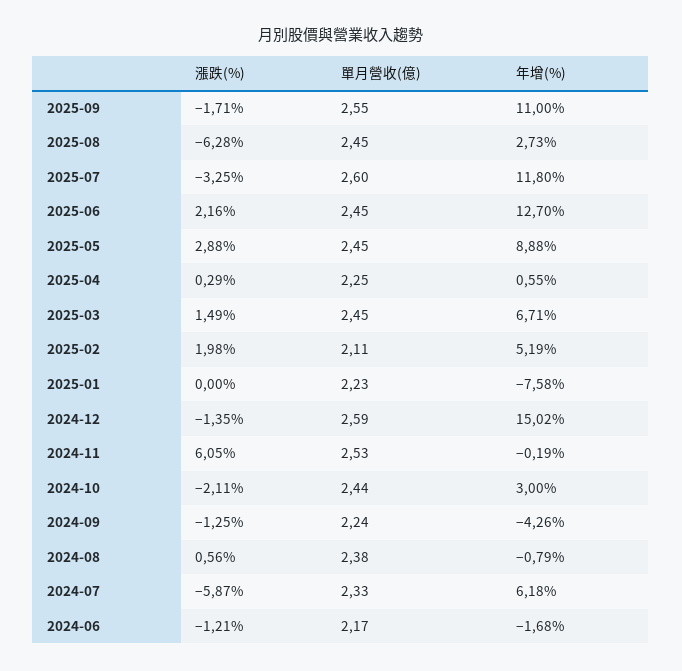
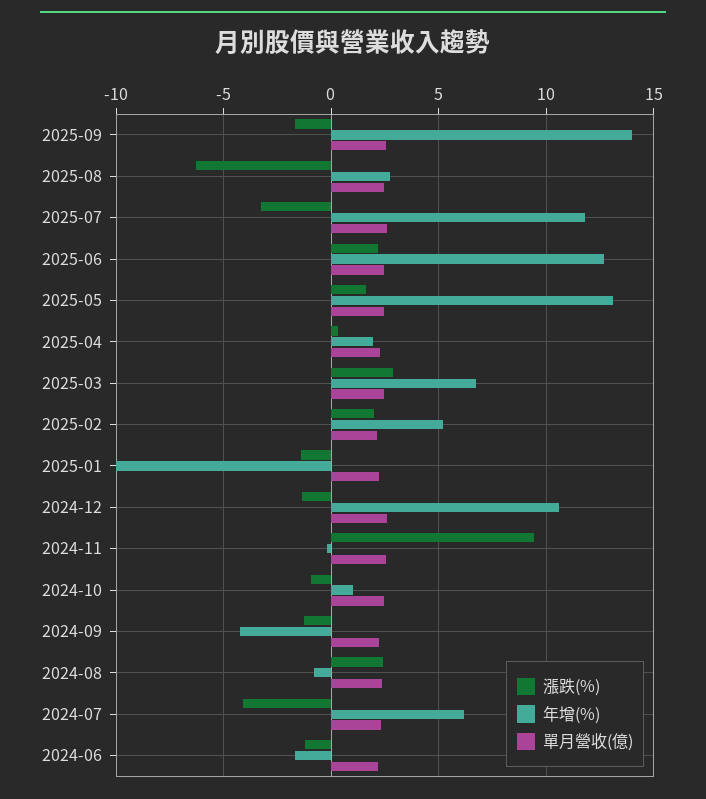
年增(%), 2025-09: 11 -> 14
漲跌(%), 2025-05: 2.88 -> 1.5
年增(%), 2025-05: 8.88 -> 13
年增(%), 2025-04: 0.55 -> 2
漲跌(%), 2025-03: 1.49 -> 3
漲跌(%), 2025-01: 0 -> -1.5
年增(%), 2025-01: -7.58 -> -10
年增(%), 2024-12: 15.02 -> 10.5
漲跌(%), 2024-11: 6.05 -> 9.5
漲跌(%), 2024-10: -2.11 -> -1
年增(%), 2024-10: 3 -> 1
漲跌(%), 2024-08: 0.56 -> 2.5
漲跌(%), 2024-07: -5.87 -> -4

